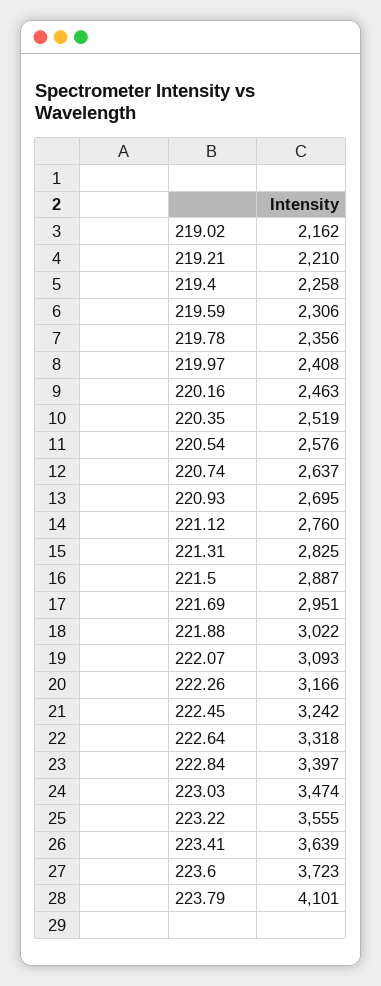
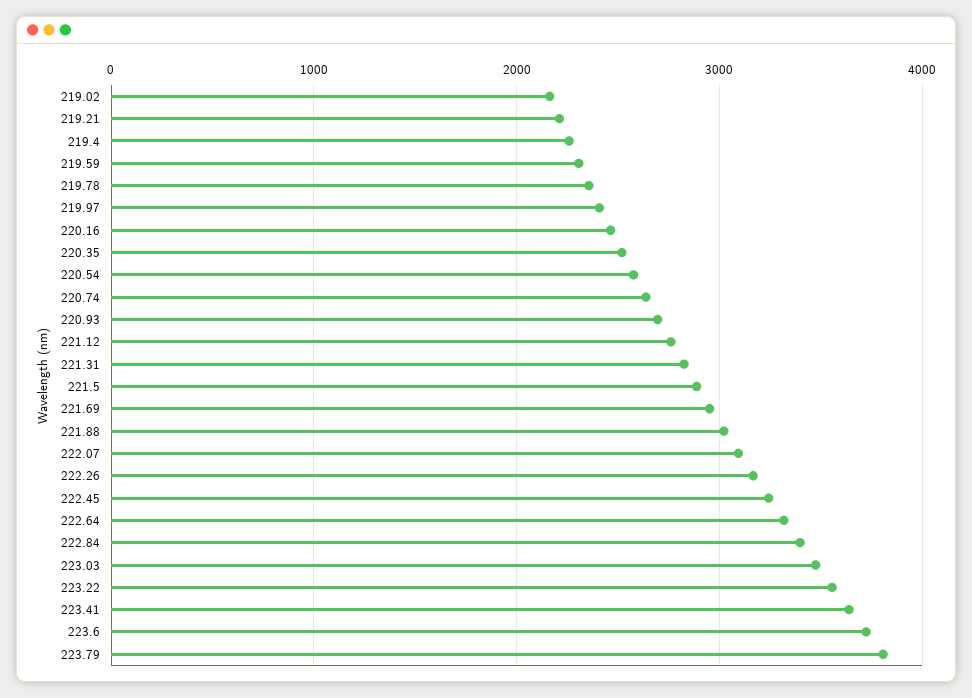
223.79: 4101 -> 3800

